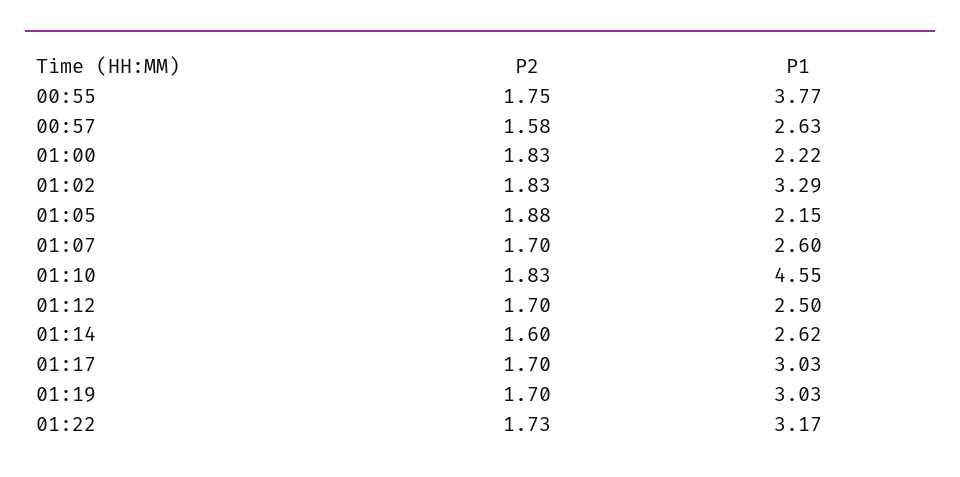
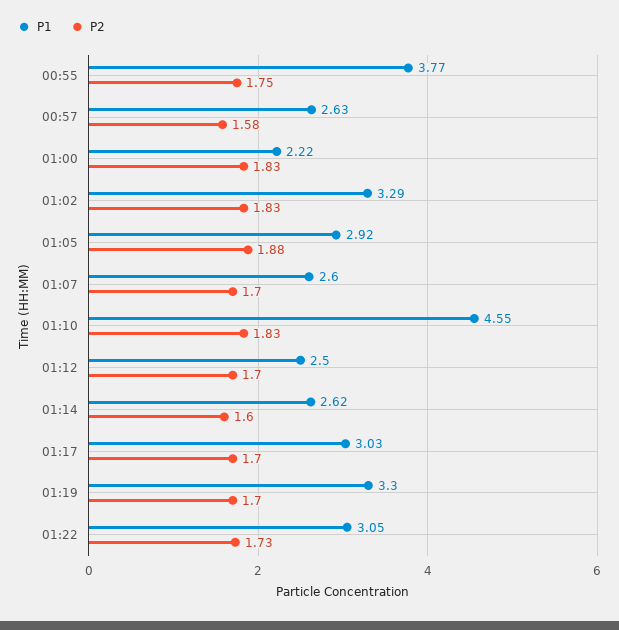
P1, 01:05: 2.15 -> 2.92
P1, 01:19: 3.03 -> 3.3
P1, 01:22: 3.17 -> 3.05

